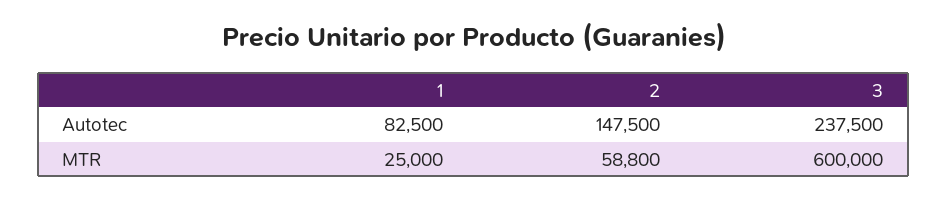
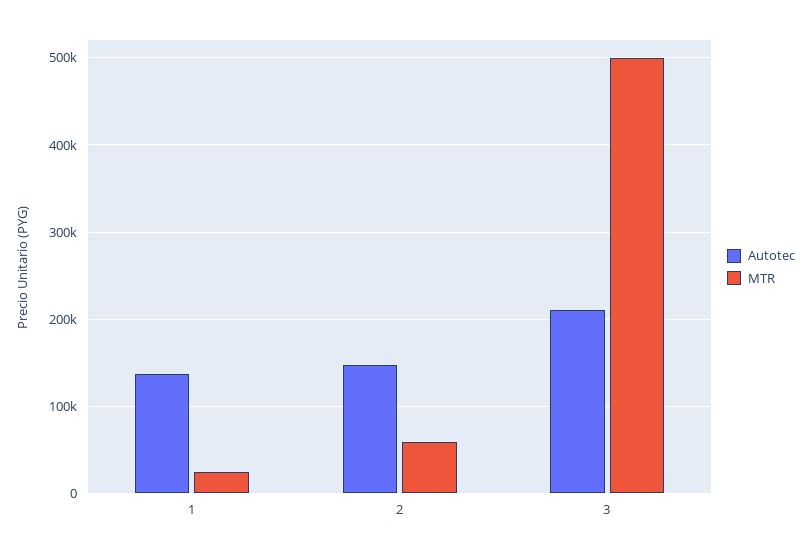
Autotec, 1: 82500 -> 140000
Autotec, 3: 237500 -> 210000
MTR, 3: 600000 -> 500000

